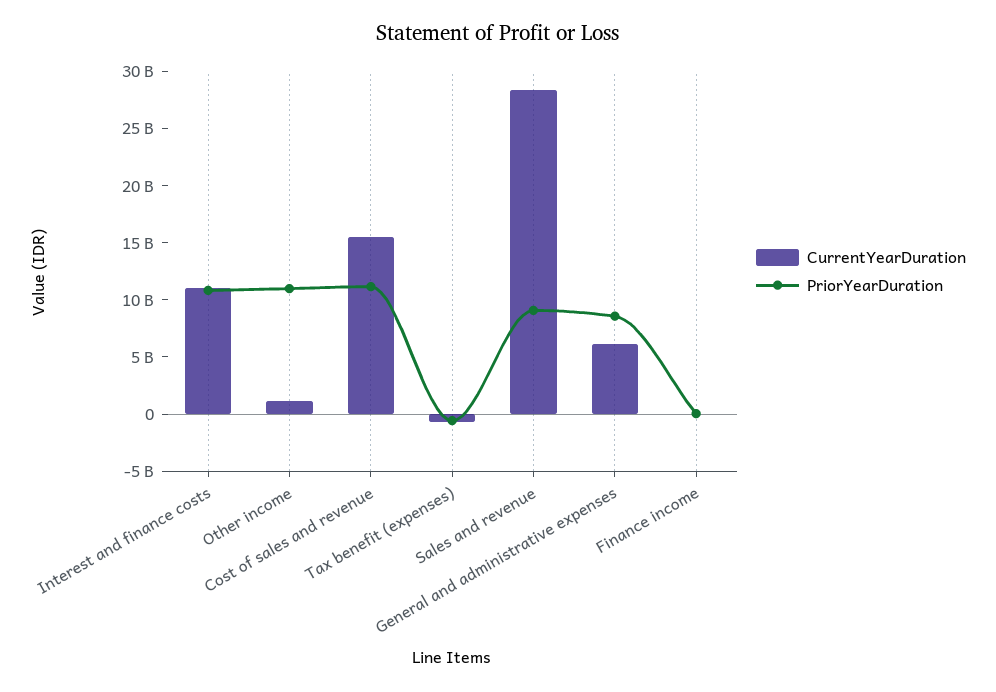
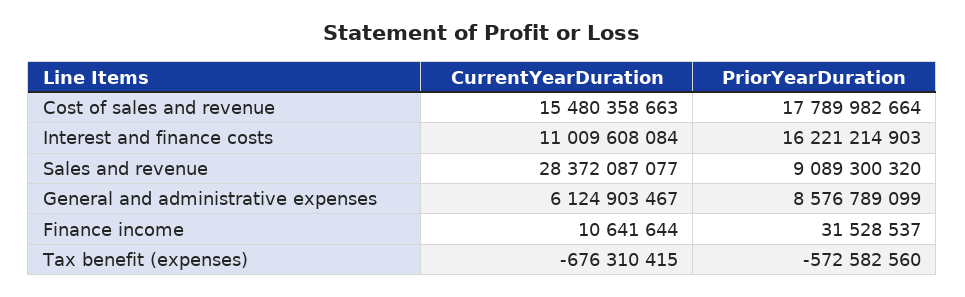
PriorYearDuration, Interest and finance costs: 11000000000 -> 16221214903
CurrentYearDuration, Other income: 1000000000 -> none
PriorYearDuration, Other income: 11000000000 -> none
PriorYearDuration, Cost of sales and revenue: 11000000000 -> 17789982664

